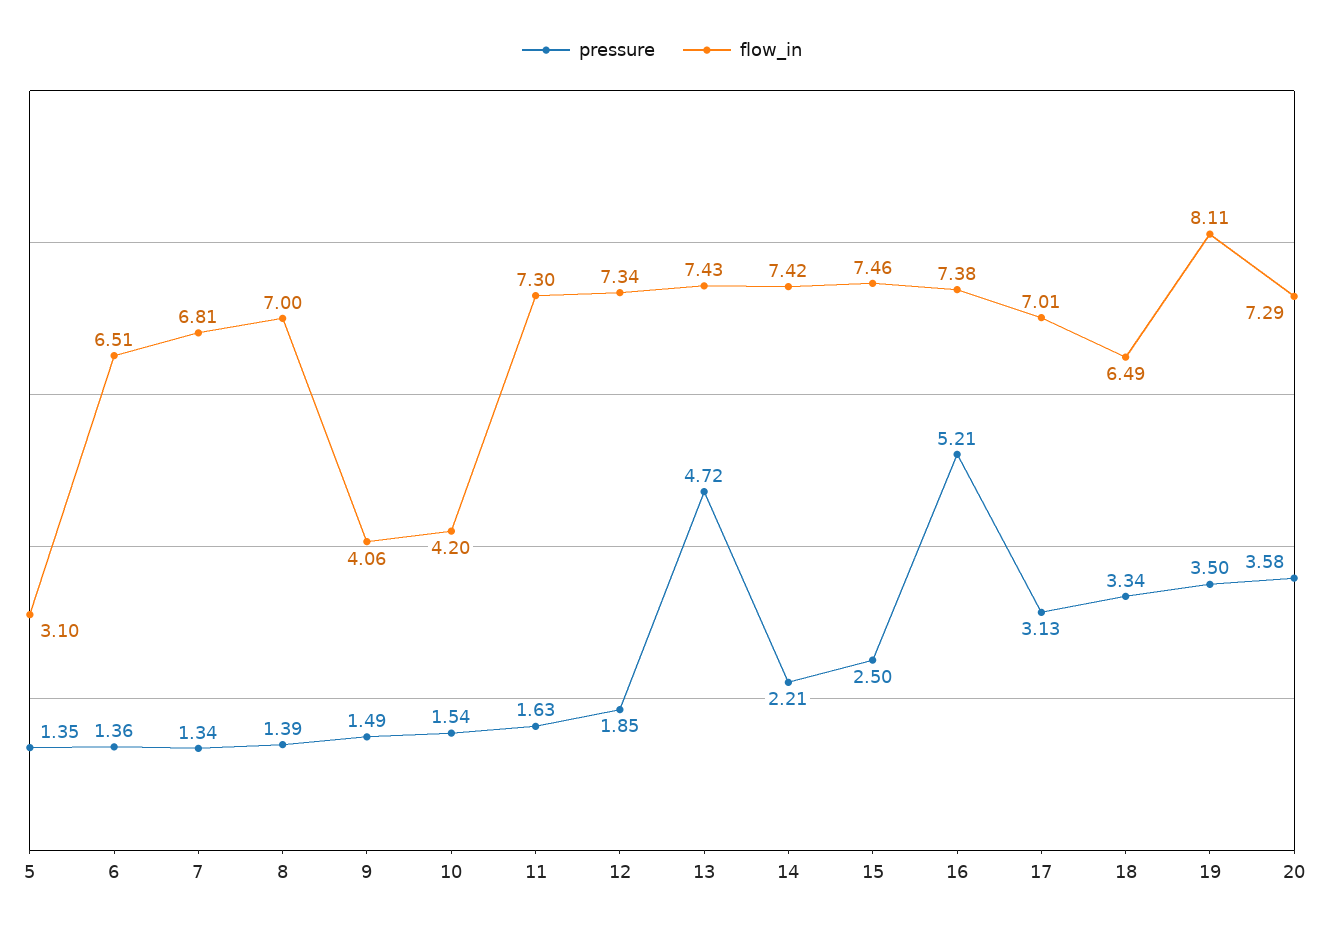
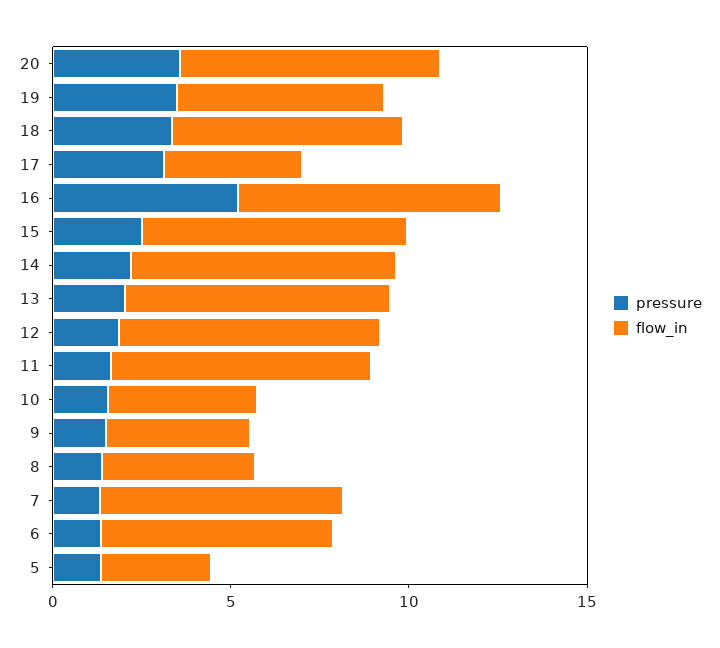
flow_in, 8: 7 -> 4
pressure, 13: 4.72 -> 2
flow_in, 17: 7.01 -> 4
flow_in, 19: 8.11 -> 6

